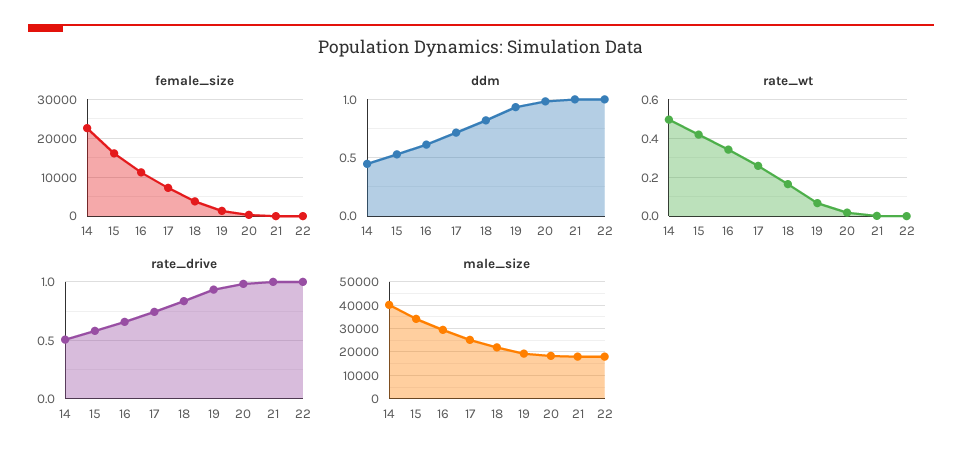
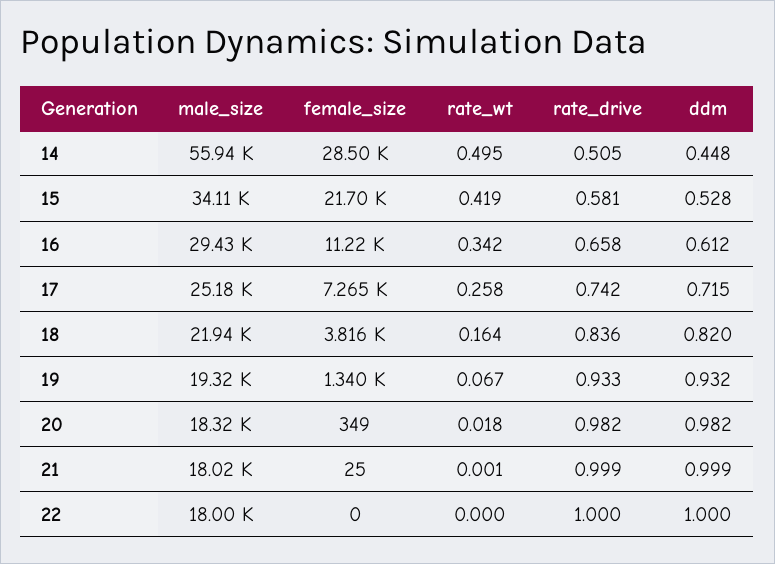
female_size, 14: 22000 -> 28500
female_size, 15: 16000 -> 21700
male_size, 14: 40000 -> 55940

